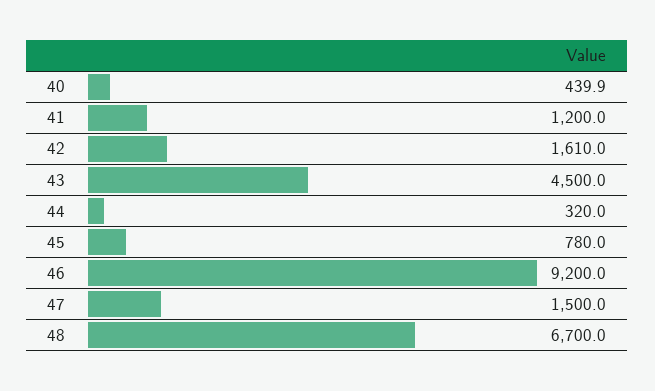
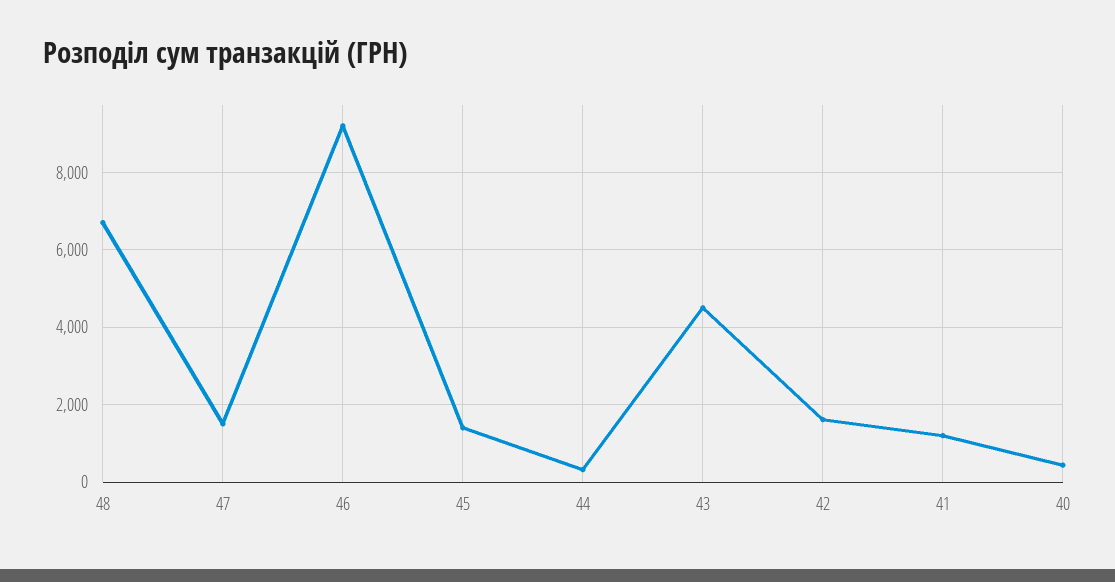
45: 780 -> 1400

